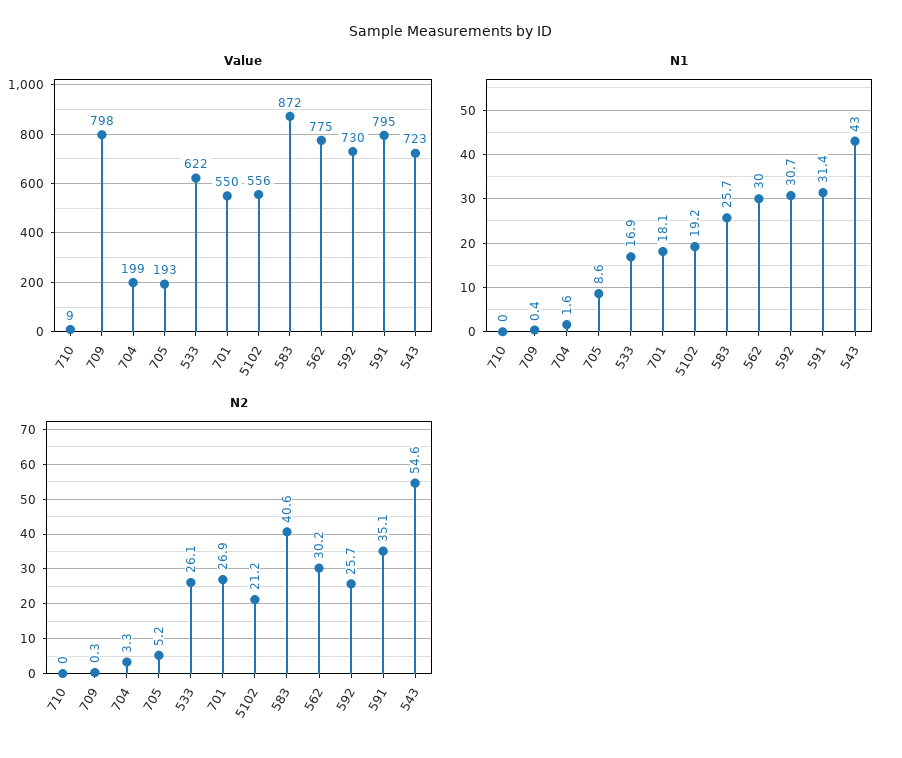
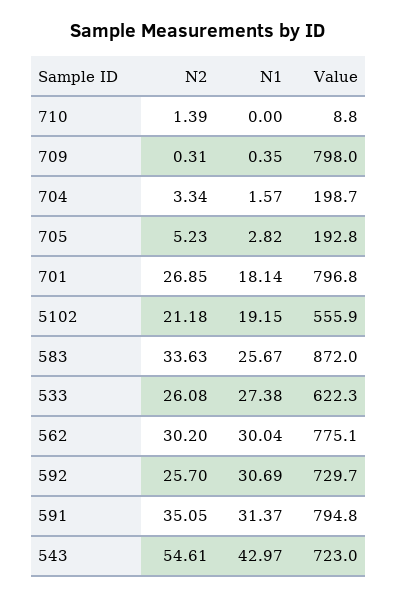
Value, 701: 550 -> 796.8
N1, 705: 8.6 -> 2.82
N1, 533: 16.9 -> 27.38
N2, 710: 0 -> 1.39
N2, 583: 40.6 -> 33.63

